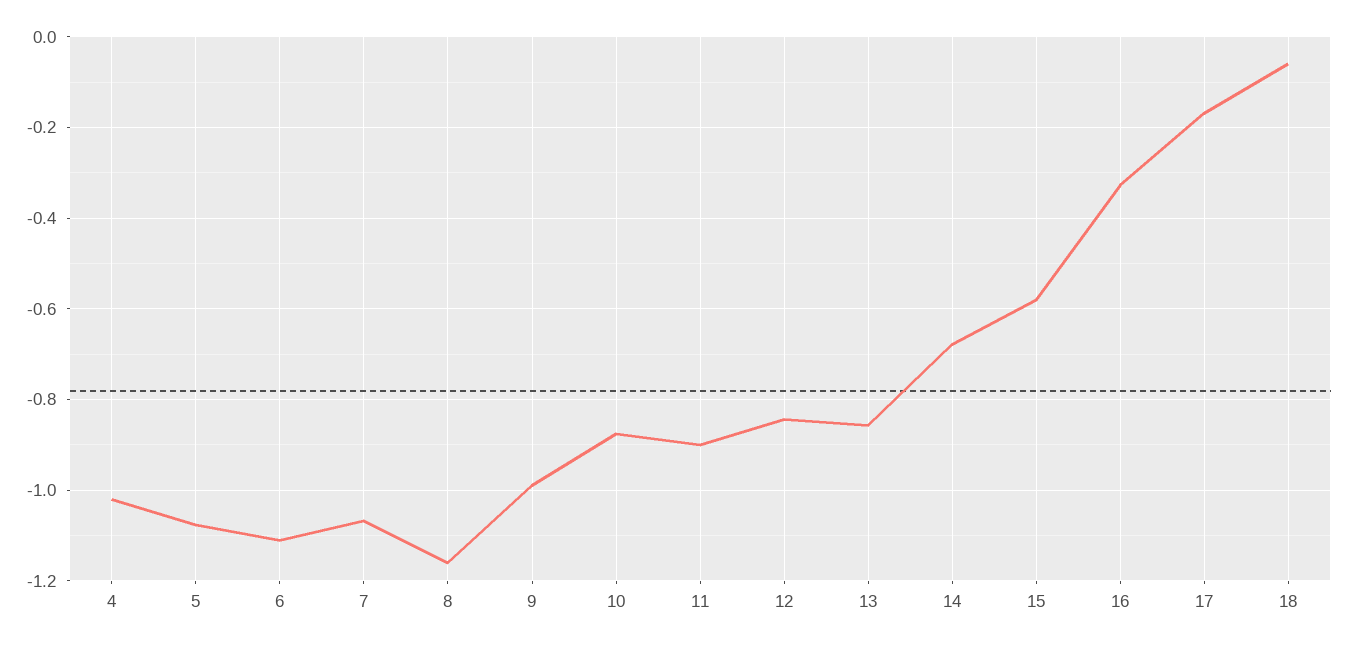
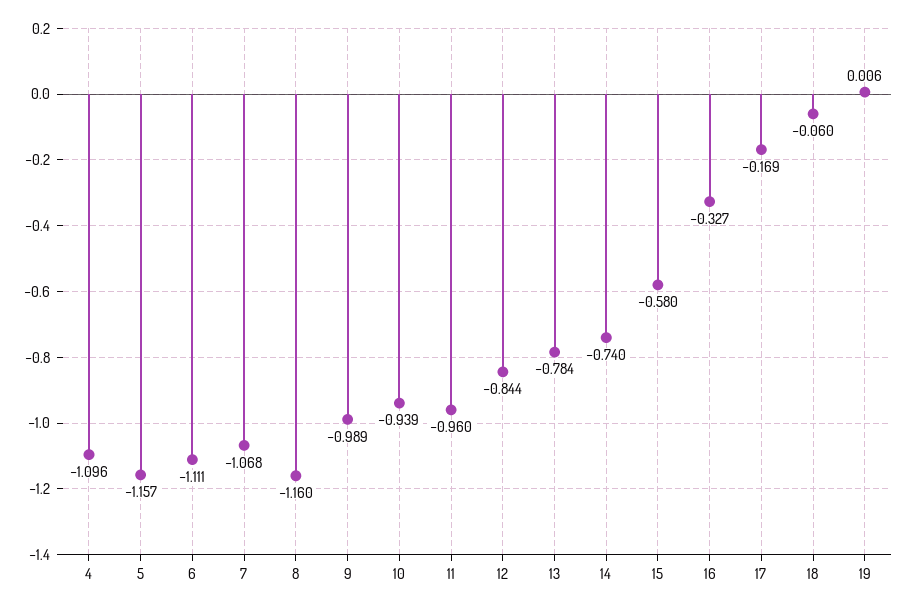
4: -1.02 -> -1.096
5: -1.08 -> -1.157
10: -0.88 -> -0.939
11: -0.9 -> -0.96
13: -0.86 -> -0.784
14: -0.68 -> -0.74
19: none -> 0.006

